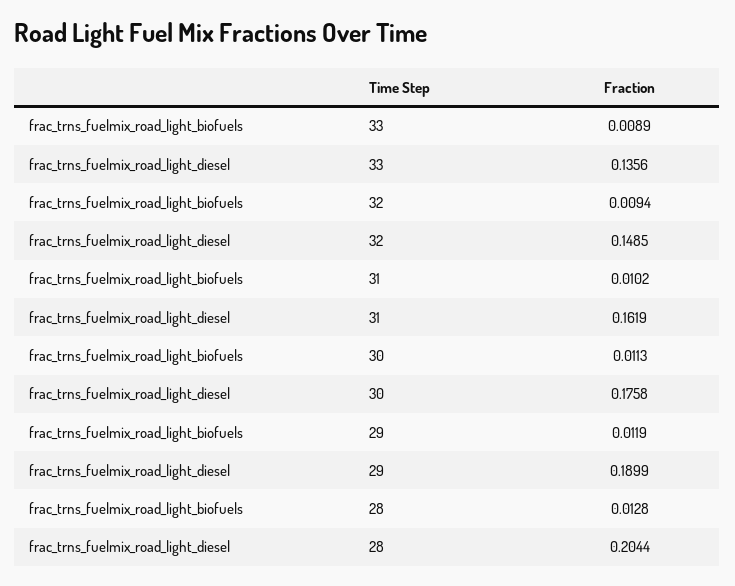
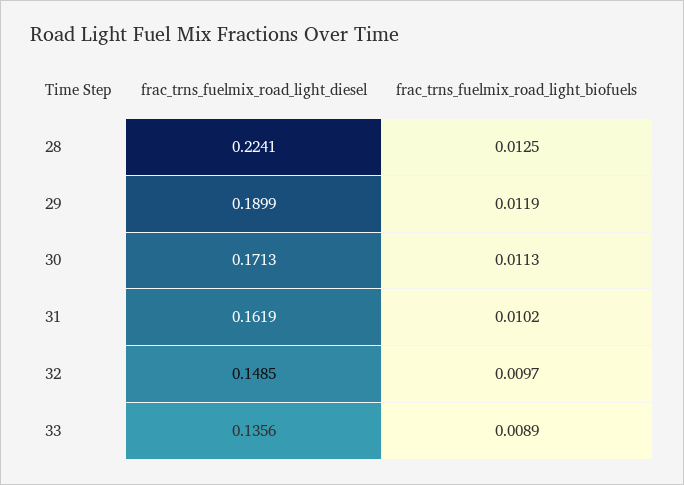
frac_trns_fuelmix_road_light_biofuels, 32: 0.0094 -> 0.0097
frac_trns_fuelmix_road_light_diesel, 30: 0.1758 -> 0.1713
frac_trns_fuelmix_road_light_biofuels, 28: 0.0128 -> 0.0125
frac_trns_fuelmix_road_light_diesel, 28: 0.2044 -> 0.2241

